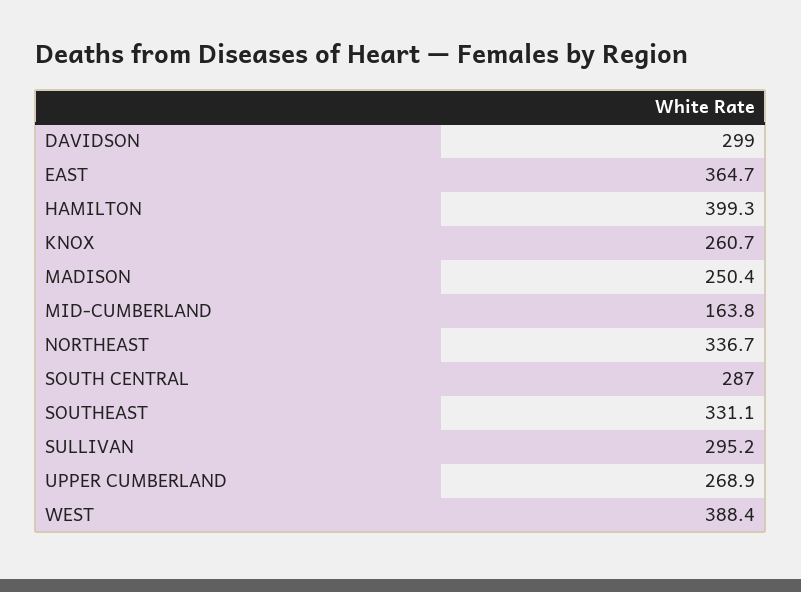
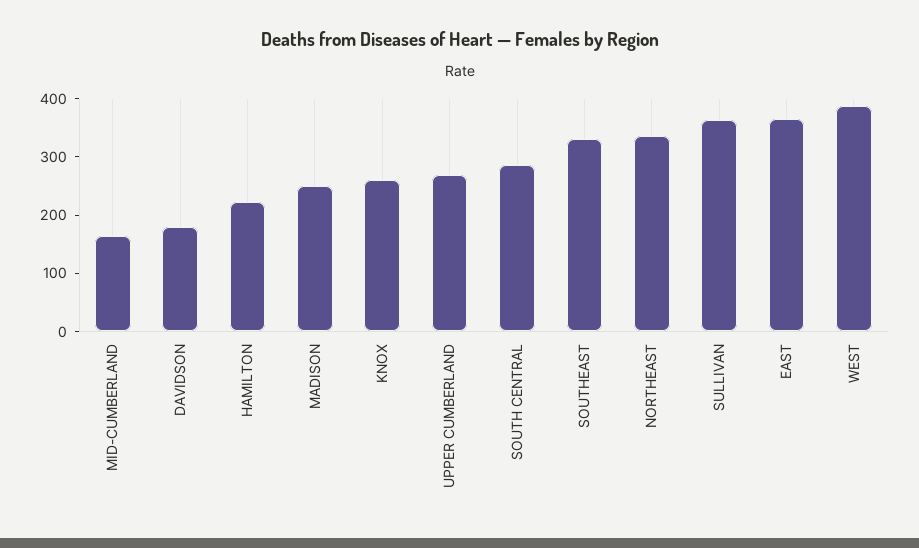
DAVIDSON: 299 -> 180
HAMILTON: 399.3 -> 220
SULLIVAN: 295.2 -> 360

